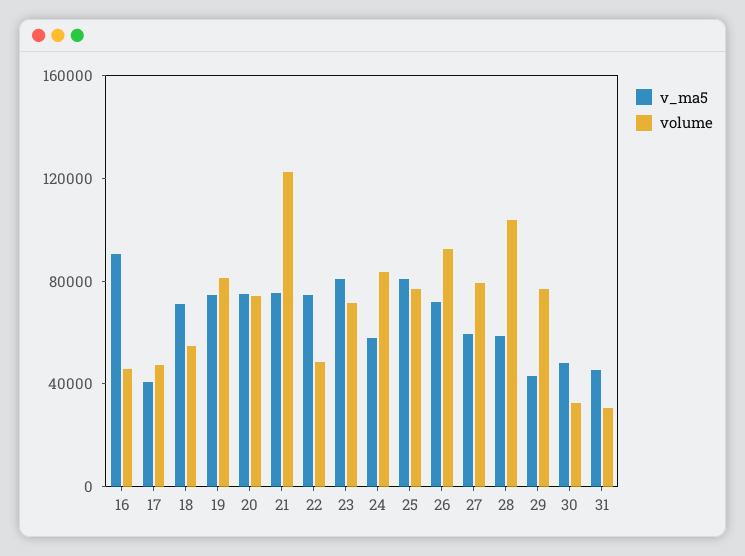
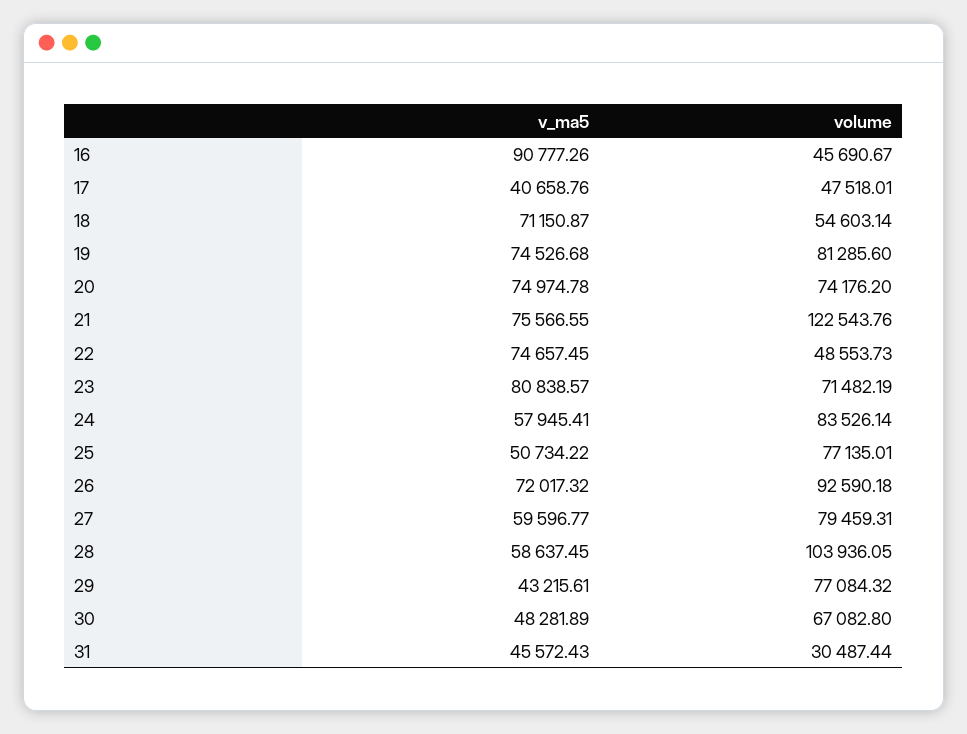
v_ma5, 25: 80000 -> 50734.22
volume, 30: 30000 -> 67082.8

